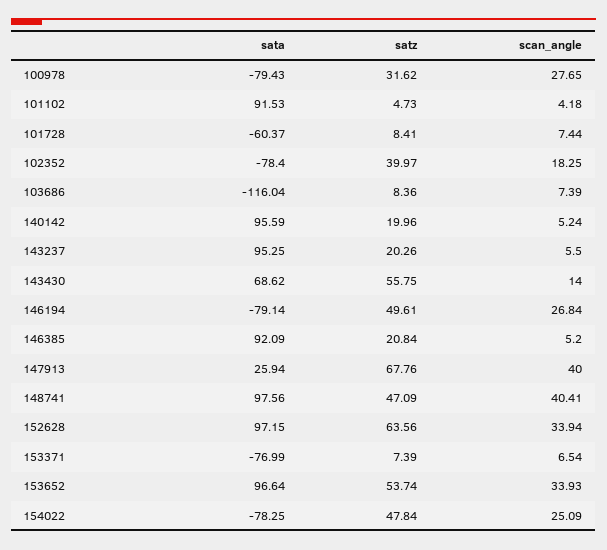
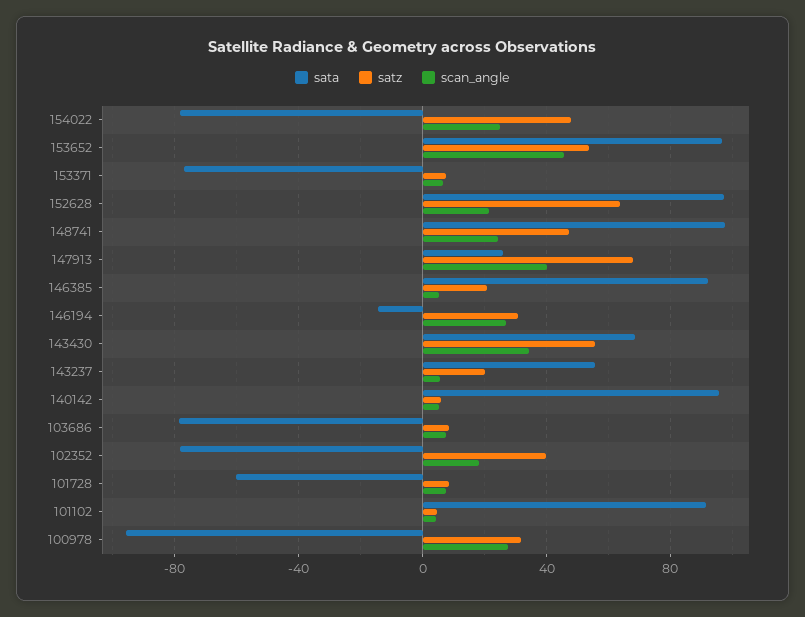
sata, 100978: -79.43 -> -95
sata, 103686: -116.04 -> -80
satz, 140142: 19.96 -> 5
sata, 143237: 95.25 -> 55
scan_angle, 143430: 14 -> 35
sata, 146194: -79.14 -> -15
satz, 146194: 49.61 -> 30
scan_angle, 148741: 40.41 -> 25
scan_angle, 152628: 33.94 -> 20
scan_angle, 153652: 33.93 -> 45

